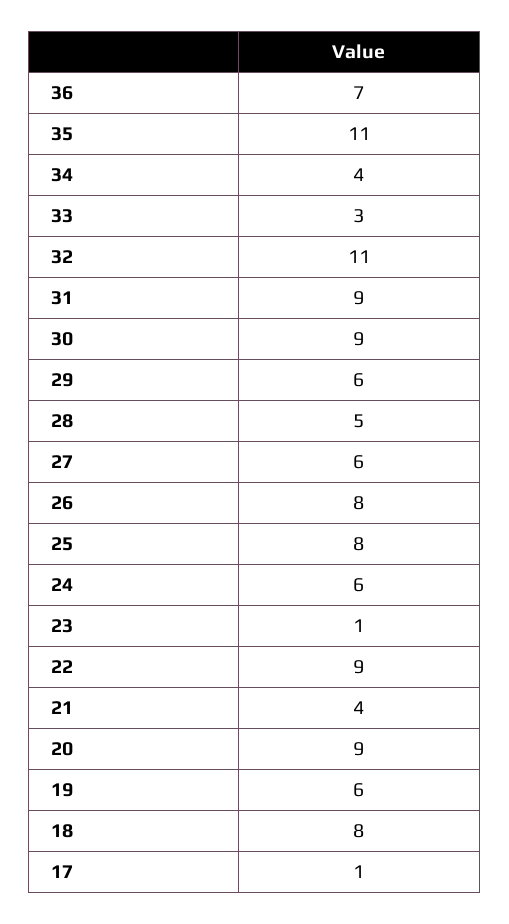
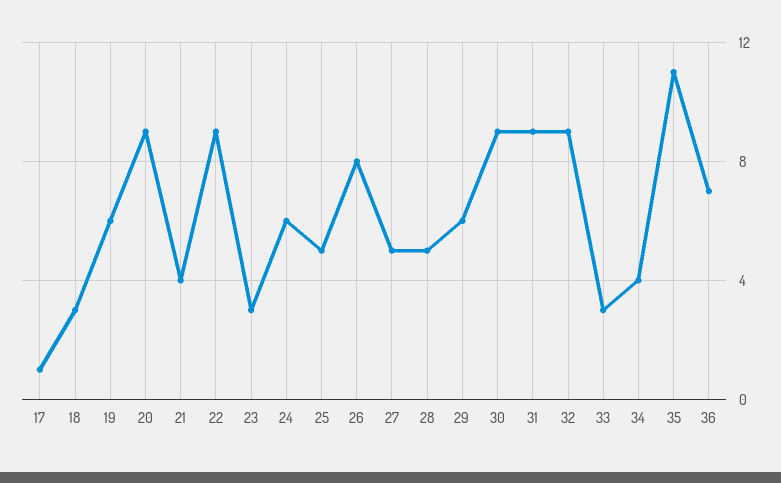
32: 11 -> 9
27: 6 -> 5
25: 8 -> 5
23: 1 -> 3
18: 8 -> 3

